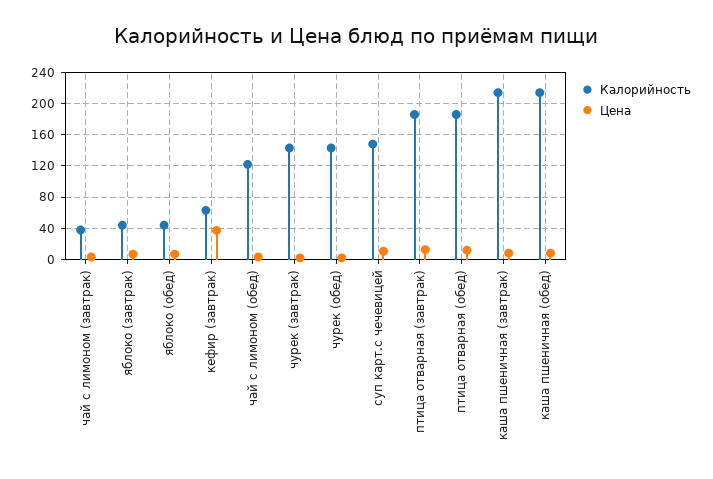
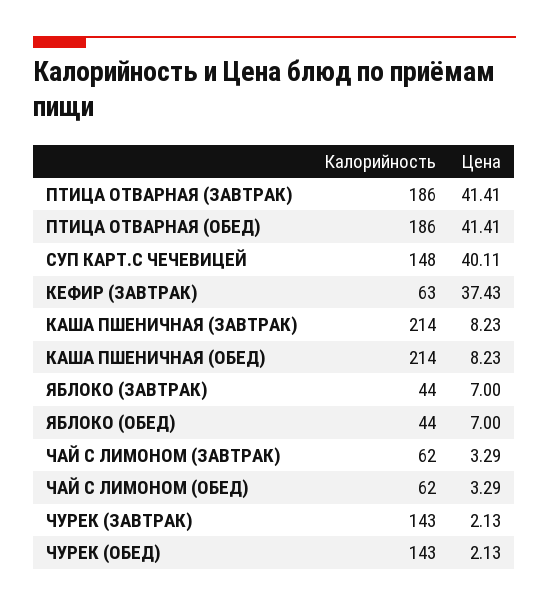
Калорийность, чай с лимоном (завтрак): 40 -> 62
Калорийность, чай с лимоном (обед): 120 -> 62
Цена, суп карт.с чечевицей: 10 -> 40.11
Цена, птица отварная (завтрак): 10 -> 41.41
Цена, птица отварная (обед): 10 -> 41.41

